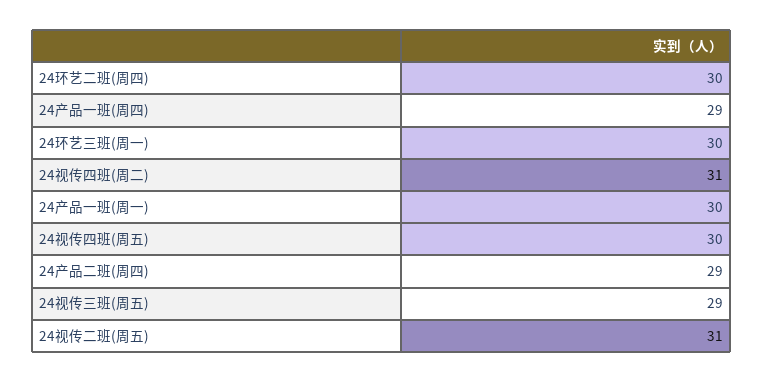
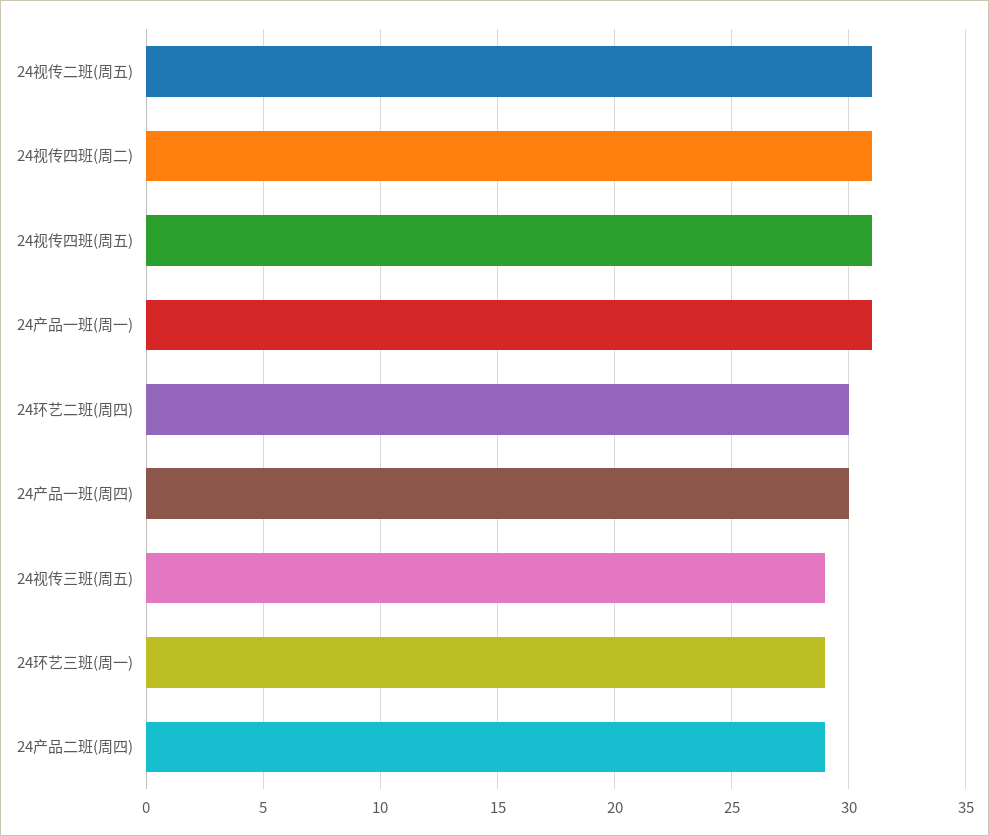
24产品一班(周四): 29 -> 30
24环艺三班(周一): 30 -> 29
24产品一班(周一): 30 -> 31
24视传四班(周五): 30 -> 31

